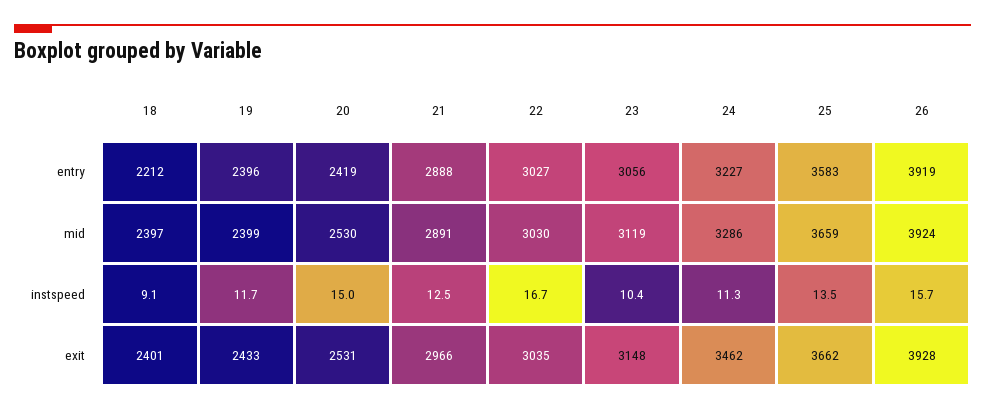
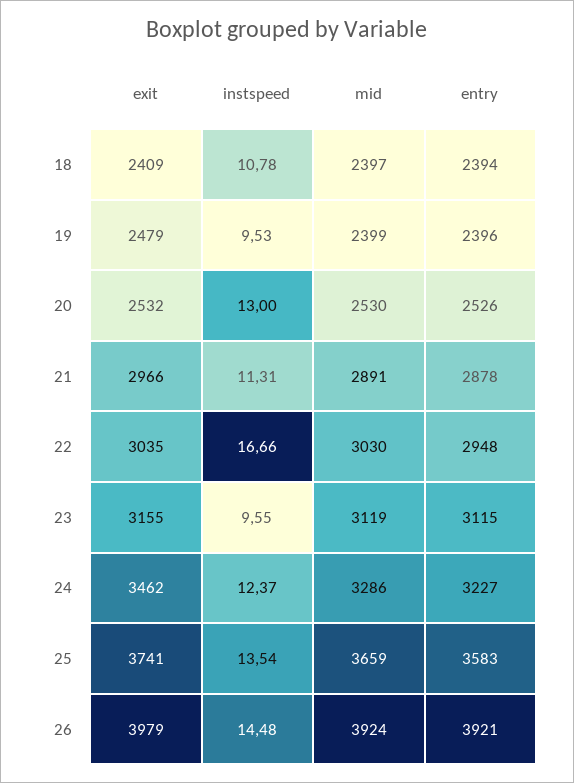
18, entry: 2212 -> 2394
20, entry: 2419 -> 2526
21, entry: 2888 -> 2878
22, entry: 3027 -> 2948
23, entry: 3056 -> 3115
26, entry: 3919 -> 3921
18, instspeed: 9.1 -> 10.78
19, instspeed: 11.7 -> 9.53
20, instspeed: 15 -> 13
21, instspeed: 12.5 -> 11.31
23, instspeed: 10.4 -> 9.55
24, instspeed: 11.3 -> 12.37
26, instspeed: 15.7 -> 14.48
18, exit: 2401 -> 2409
19, exit: 2433 -> 2479
20, exit: 2531 -> 2532
23, exit: 3148 -> 3155
25, exit: 3662 -> 3741
26, exit: 3928 -> 3979

